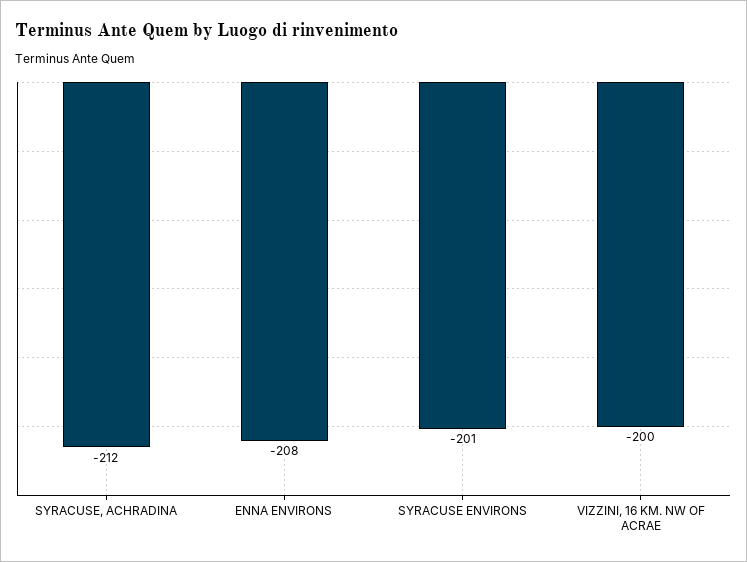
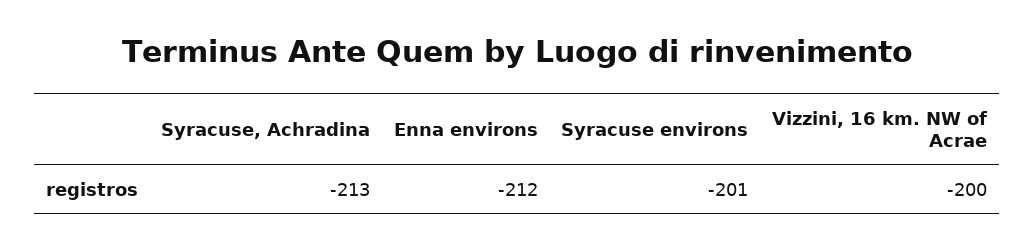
SYRACUSE, ACHRADINA: -212 -> -213
ENNA ENVIRONS: -208 -> -212

